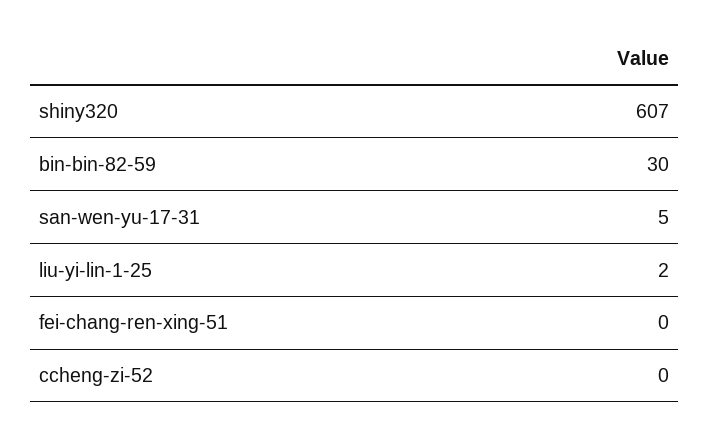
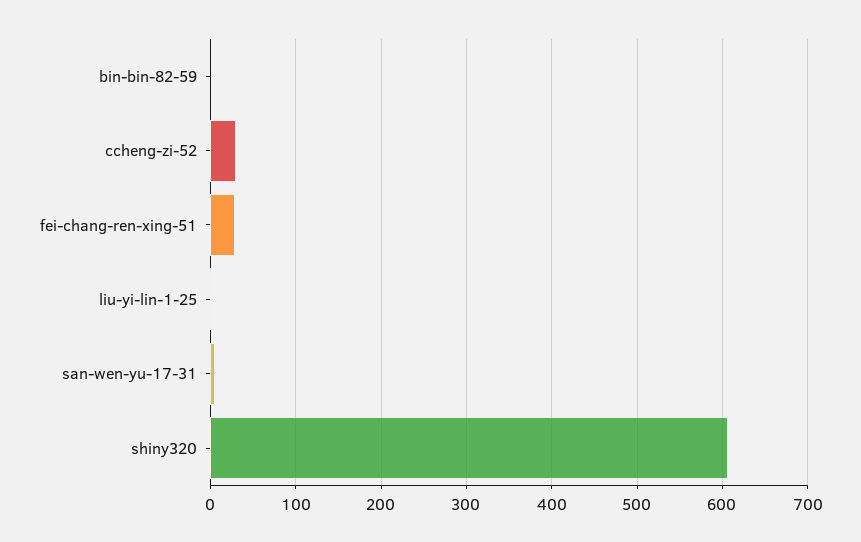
bin-bin-82-59: 30 -> 0
fei-chang-ren-xing-51: 0 -> 30
ccheng-zi-52: 0 -> 30

